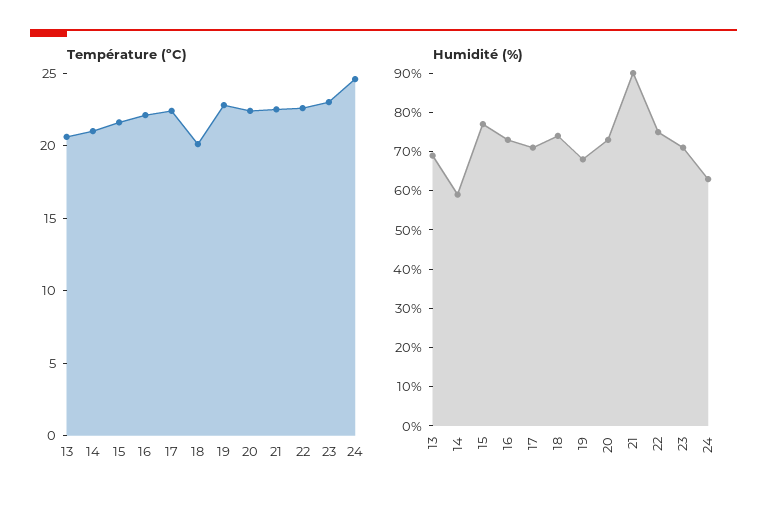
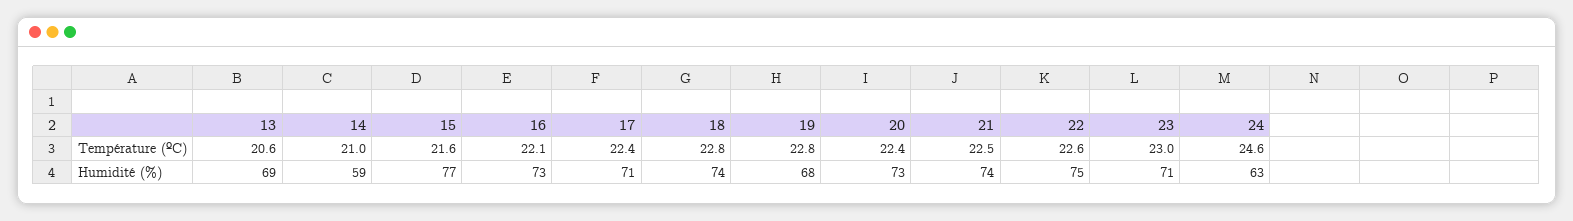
Température (ºC), 18: 20 -> 22.8
Humidité (%), 21: 90 -> 74

